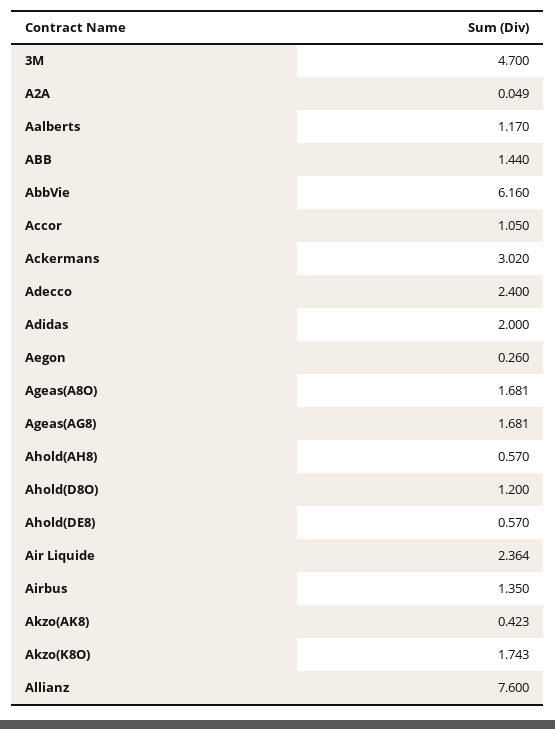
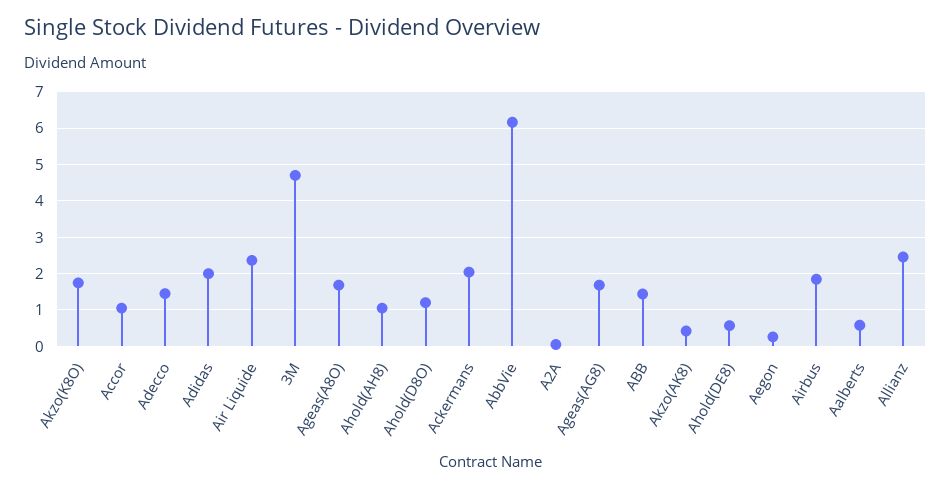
Aalberts: 1.17 -> 0.6
Ackermans: 3.02 -> 2
Adecco: 2.4 -> 1.4
Ahold(AH8): 0.57 -> 1
Airbus: 1.35 -> 1.8
Allianz: 7.6 -> 2.4

